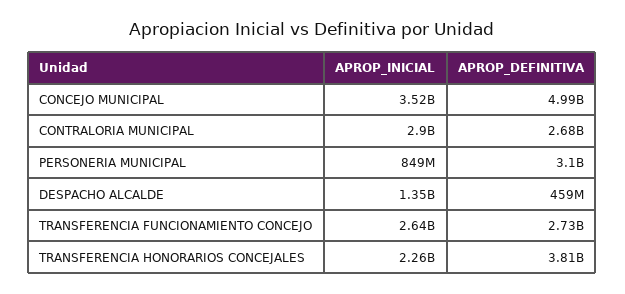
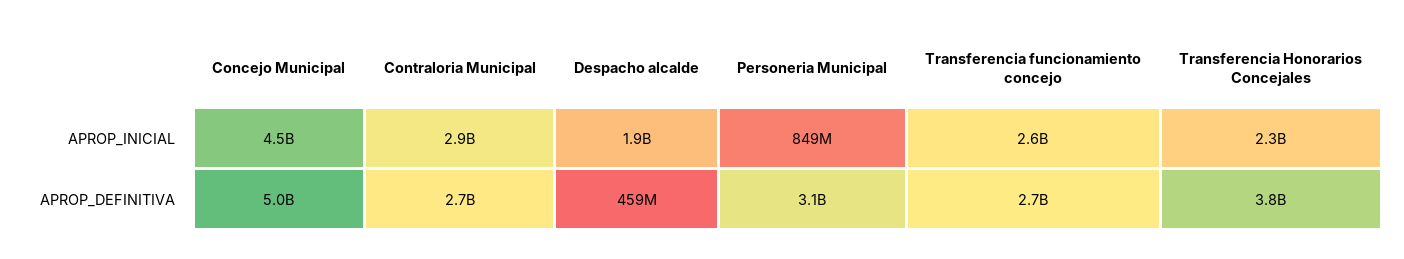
APROP_INICIAL, CONCEJO MUNICIPAL: 3520000000 -> 4500000000
APROP_INICIAL, DESPACHO ALCALDE: 1350000000 -> 1900000000

